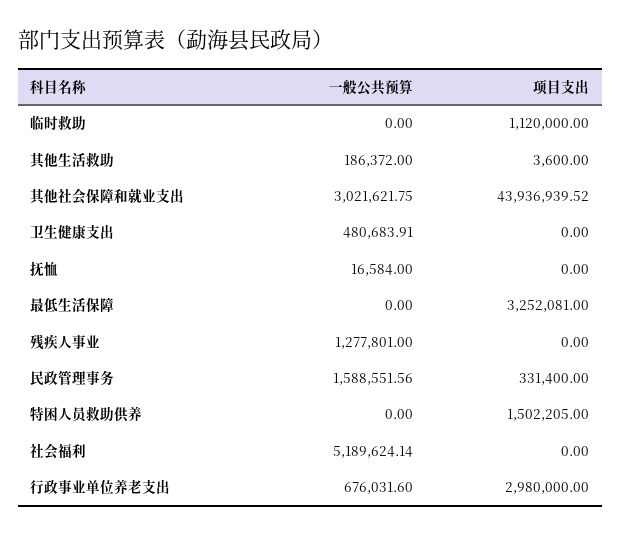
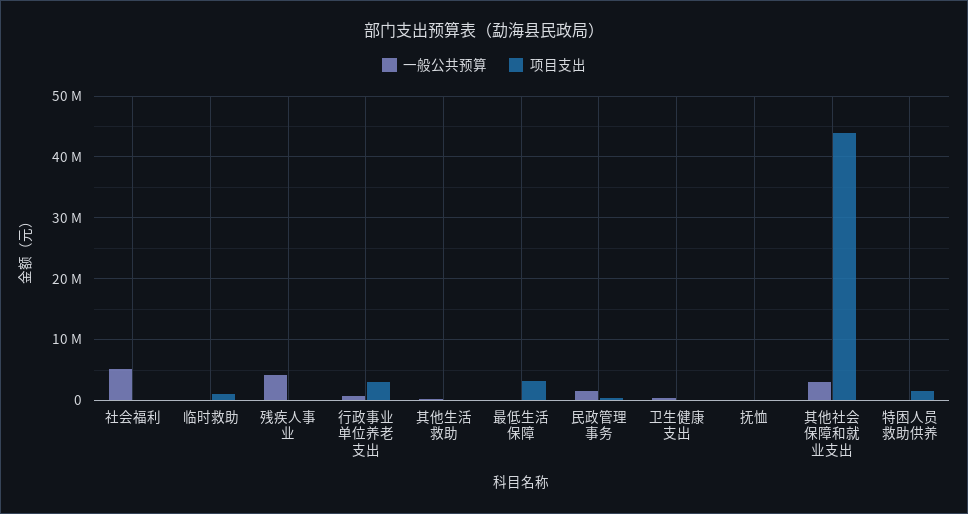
一般公共预算, 残疾人事业: 1277801 -> 4000000

